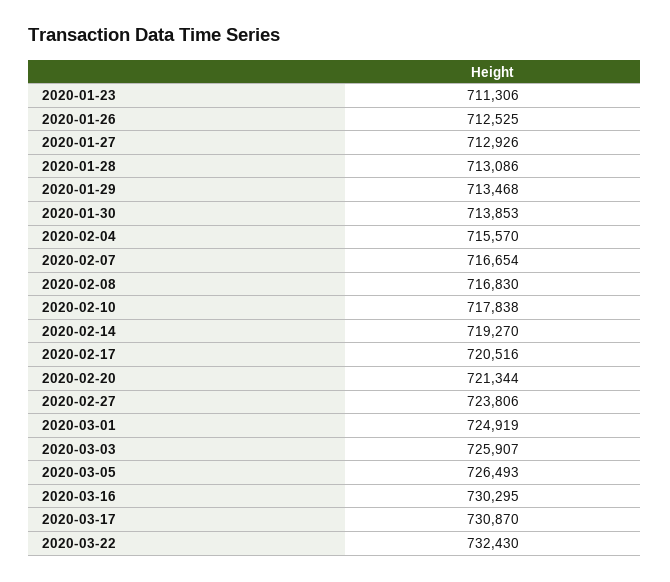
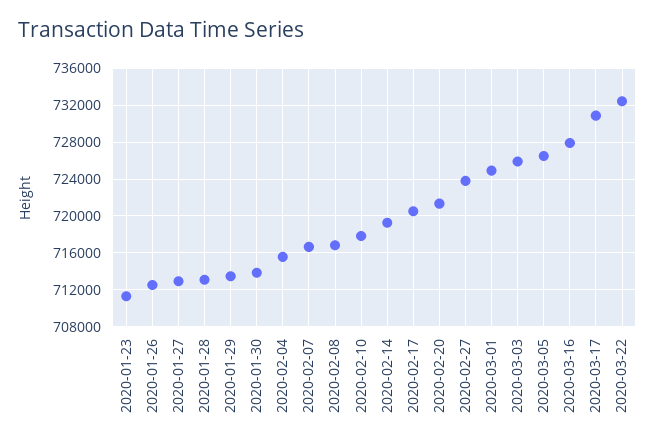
2020-03-16: 730295 -> 728000

